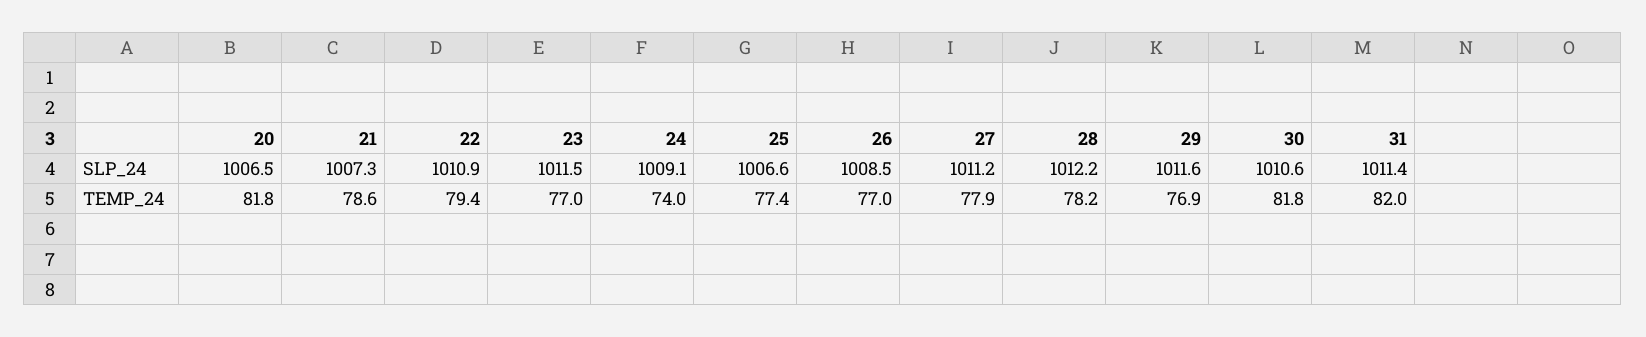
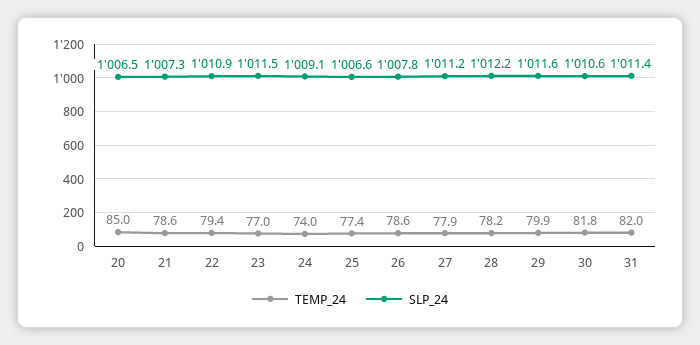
SLP_24, 26: 1008.5 -> 1007.8
TEMP_24, 20: 81.8 -> 85
TEMP_24, 26: 77 -> 78.6
TEMP_24, 29: 76.9 -> 79.9

